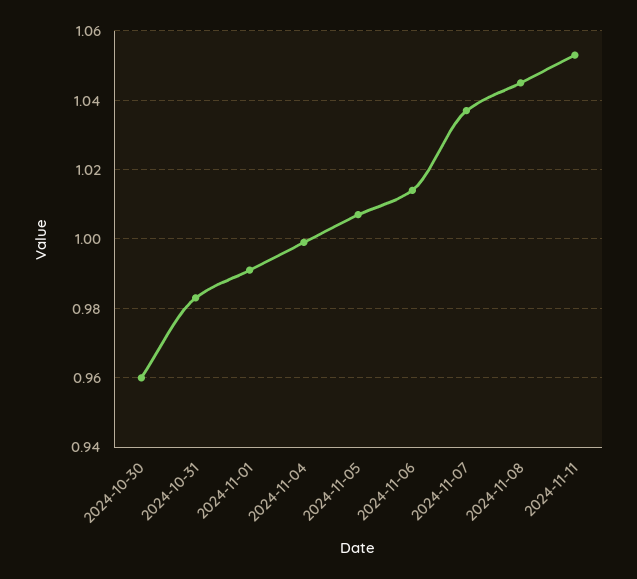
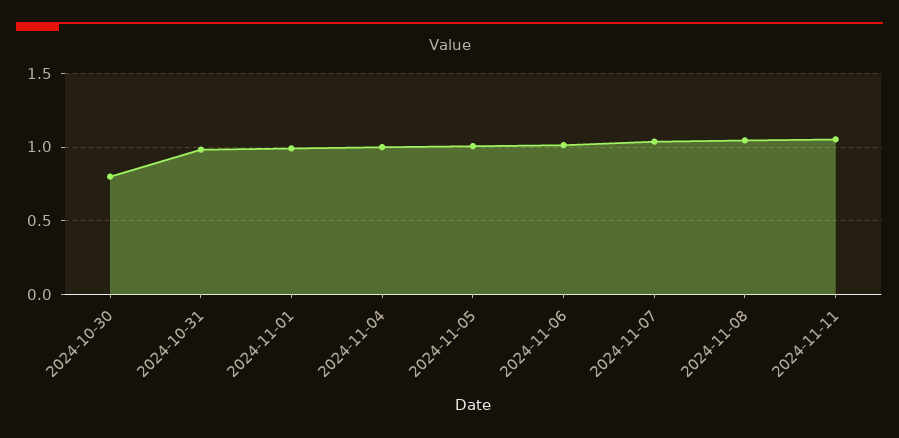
2024-10-30: 0.96 -> 0.8

